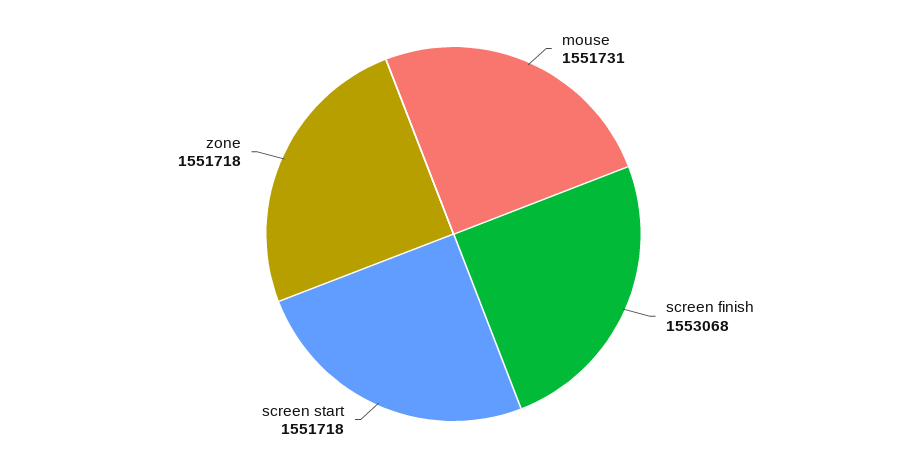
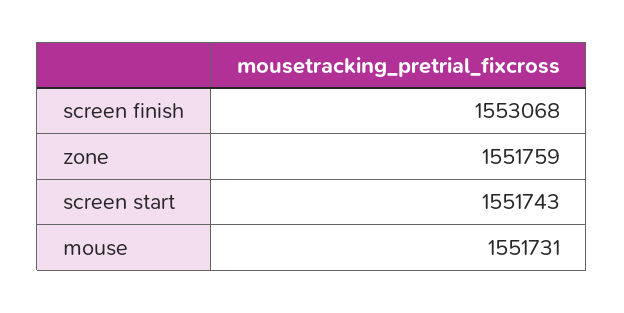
screen start: 1551718 -> 1551743
zone: 1551718 -> 1551759

